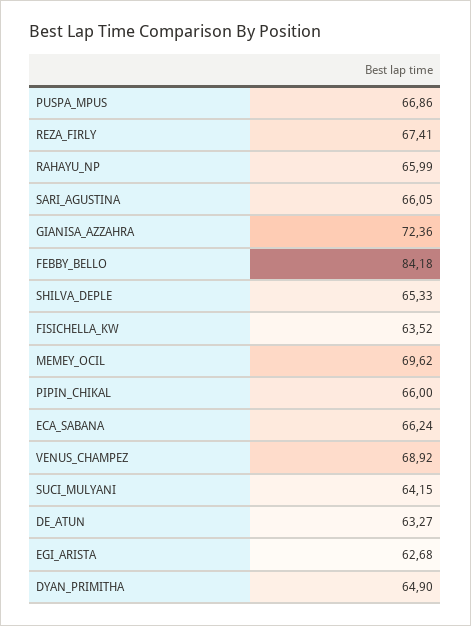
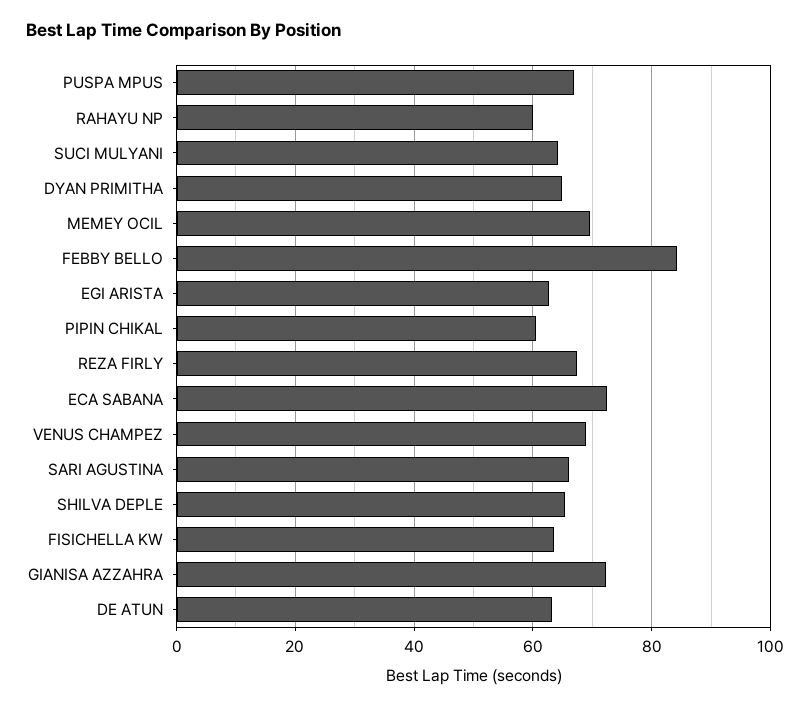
RAHAYU_NP: 65.99 -> 60
PIPIN_CHIKAL: 66 -> 60
ECA_SABANA: 66.24 -> 72

